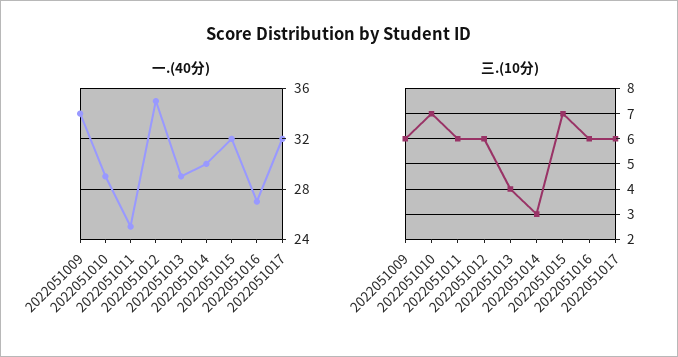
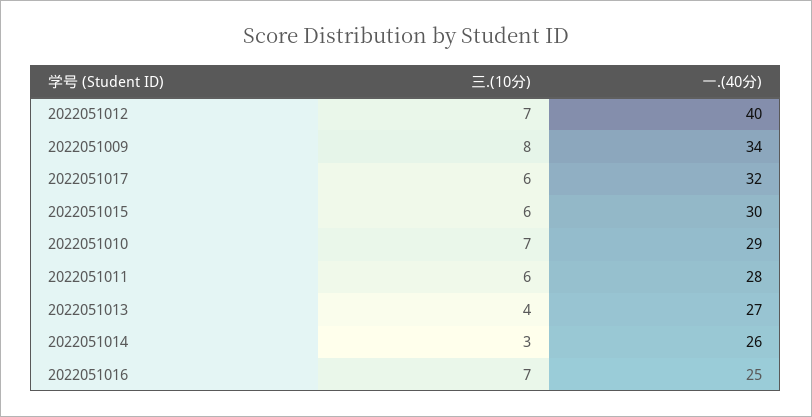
一.(40分), 2022051011: 25 -> 28
一.(40分), 2022051012: 35 -> 40
一.(40分), 2022051013: 29 -> 27
一.(40分), 2022051014: 30 -> 26
一.(40分), 2022051015: 32 -> 30
一.(40分), 2022051016: 27 -> 25
三.(10分), 2022051009: 6 -> 8
三.(10分), 2022051012: 6 -> 7
三.(10分), 2022051015: 7 -> 6
三.(10分), 2022051016: 6 -> 7

